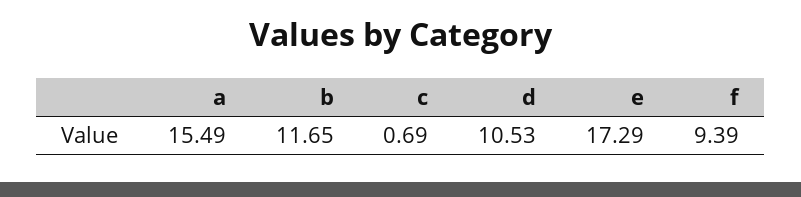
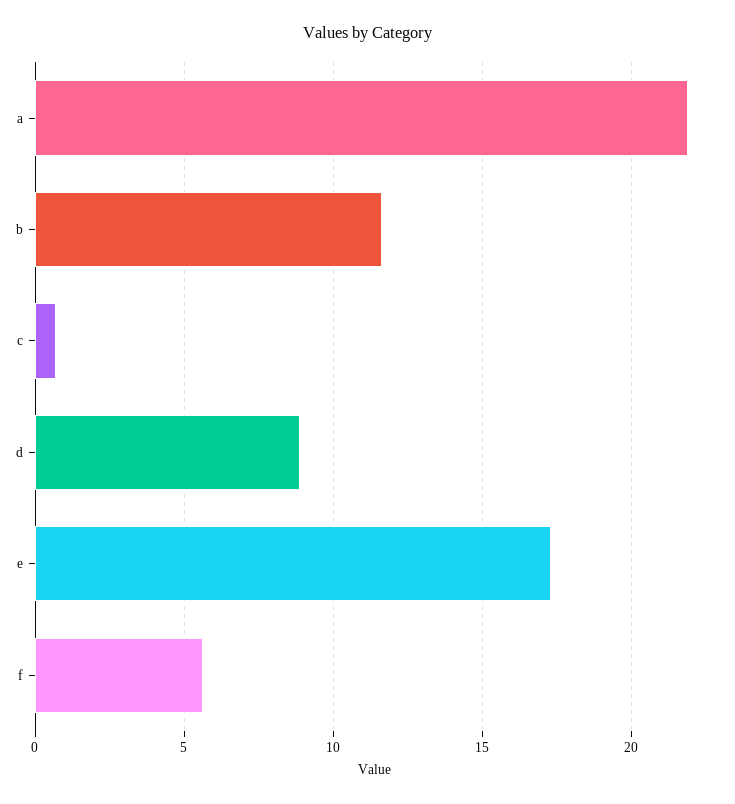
a: 15.49 -> 22
d: 10.53 -> 9
f: 9.39 -> 5.5

